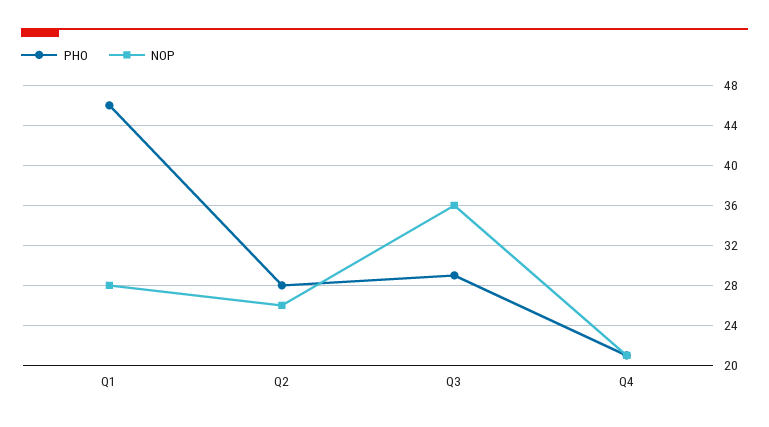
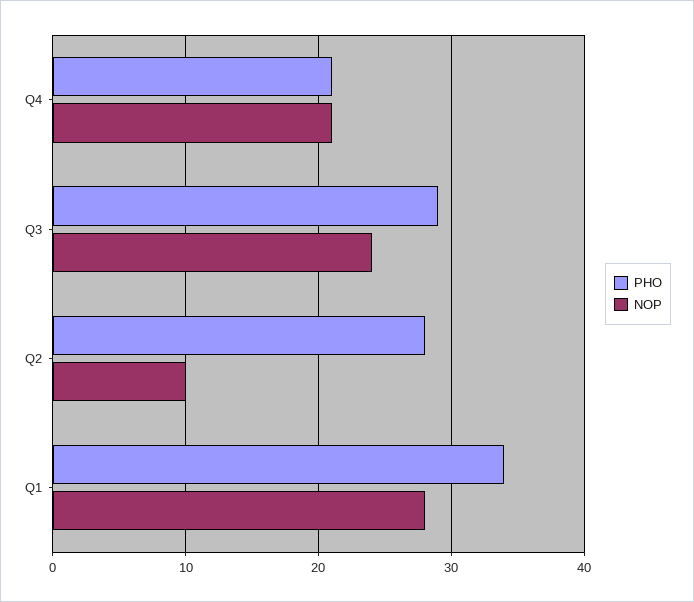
PHO, Q1: 46 -> 34
NOP, Q2: 26 -> 10
NOP, Q3: 36 -> 24

